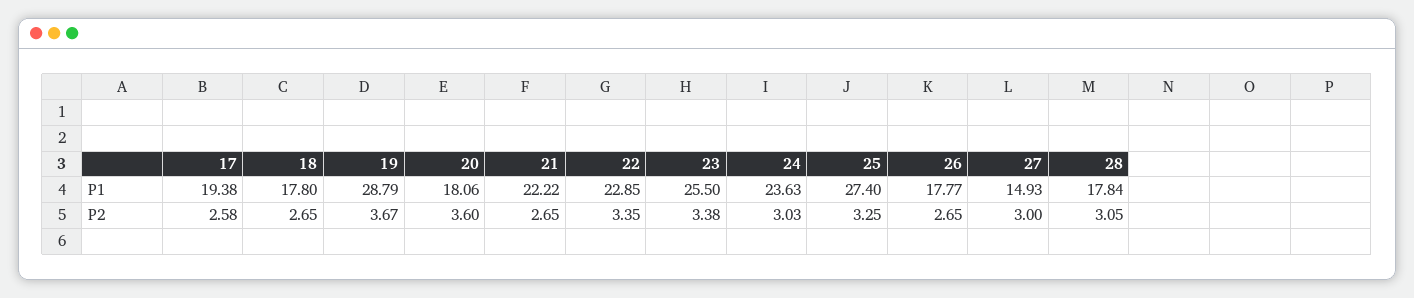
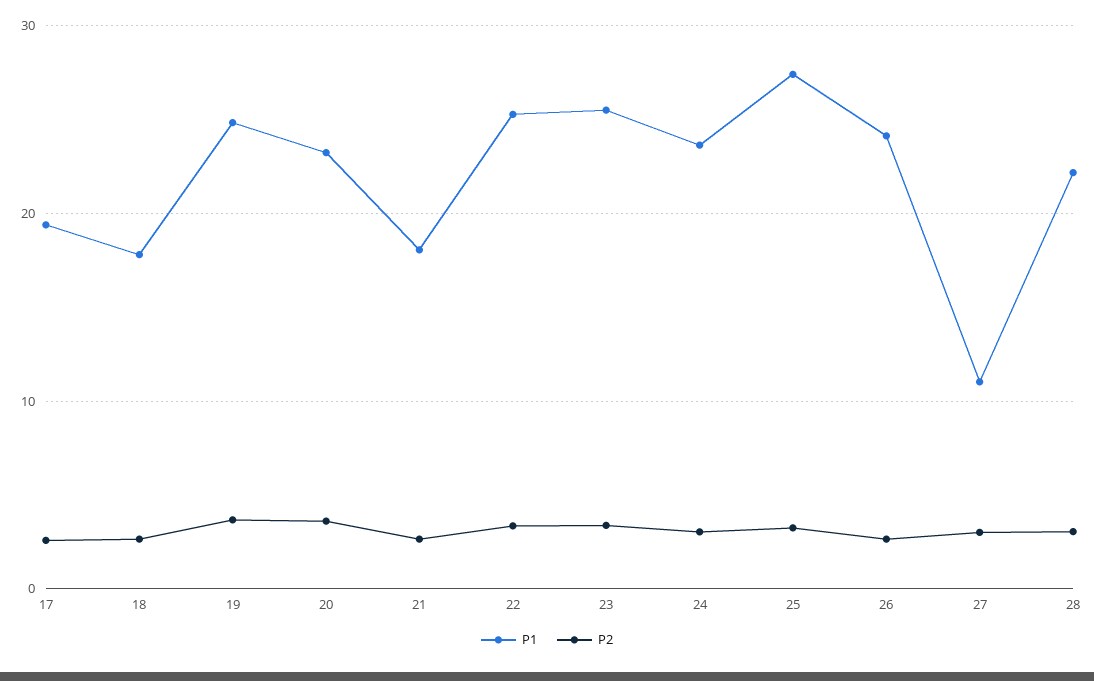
P1, 19: 28.79 -> 25
P1, 20: 18.06 -> 23
P1, 21: 22.22 -> 18
P1, 22: 22.85 -> 25
P1, 26: 17.77 -> 24
P1, 27: 14.93 -> 11
P1, 28: 17.84 -> 22

